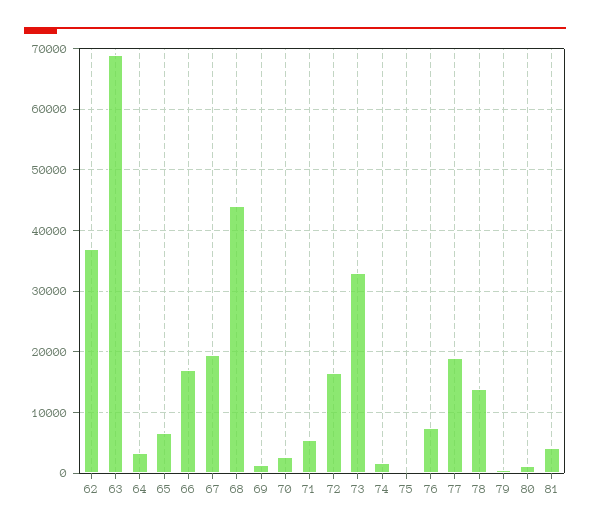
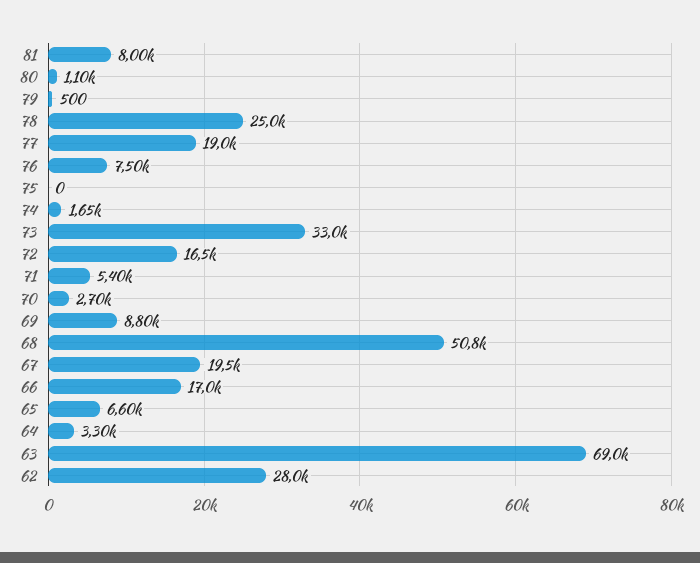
62: 37000 -> 28000
68: 44000 -> 50800
69: 1000 -> 8800
78: 14000 -> 25000
81: 4000 -> 8000

